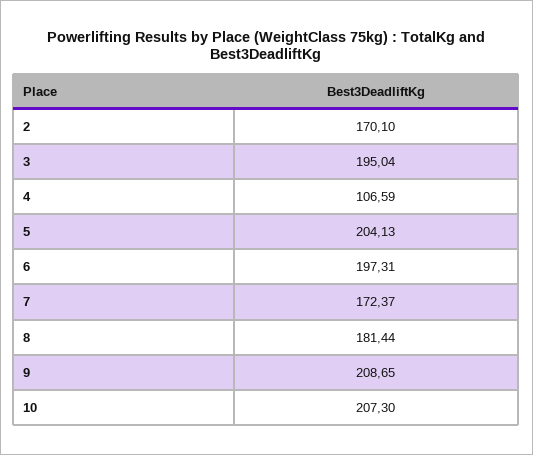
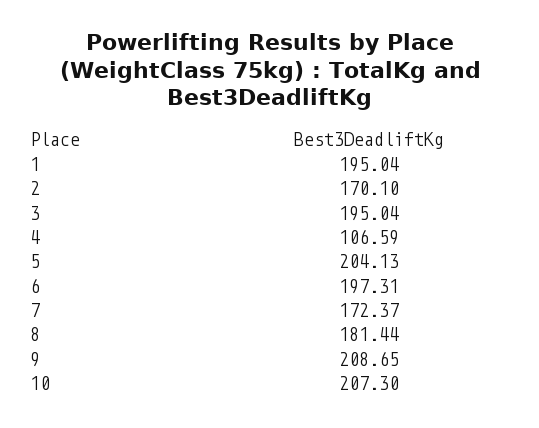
1: none -> 195.04

